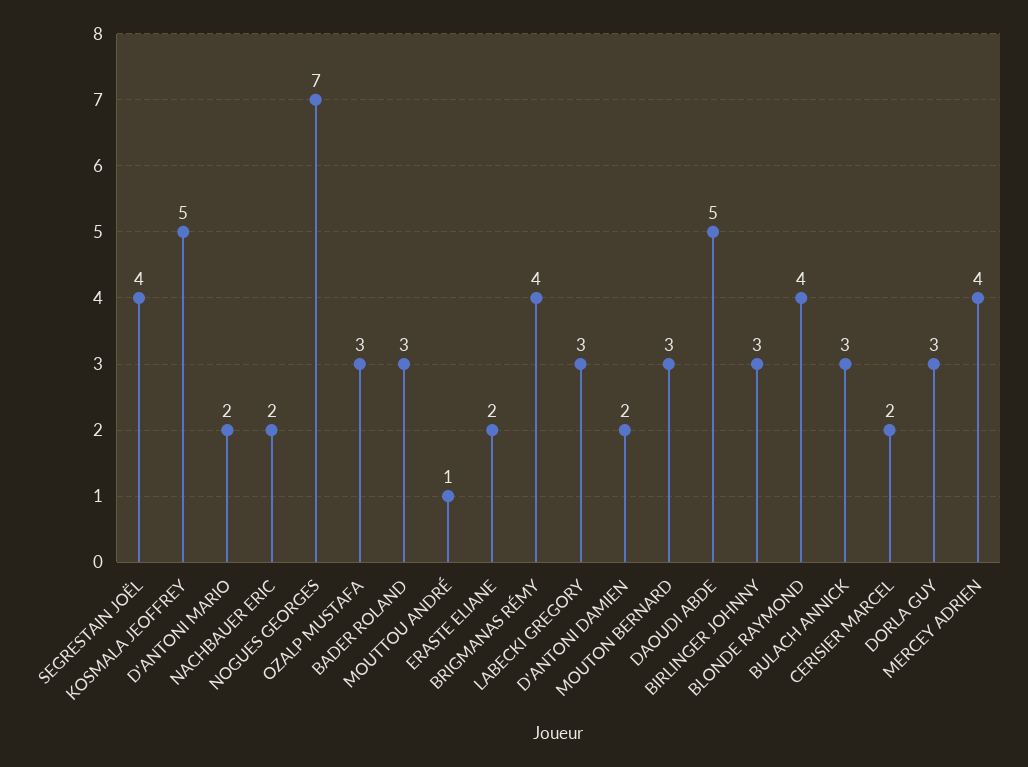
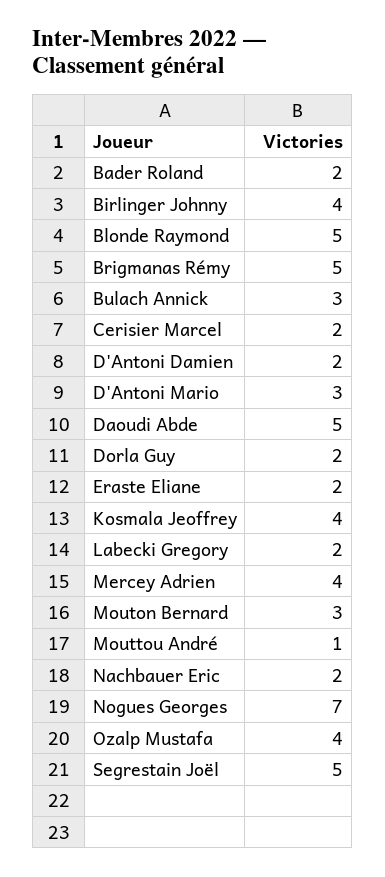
SEGRESTAIN JOËL: 4 -> 5
KOSMALA JEOFFREY: 5 -> 4
D'ANTONI MARIO: 2 -> 3
OZALP MUSTAFA: 3 -> 4
BADER ROLAND: 3 -> 2
BRIGMANAS RÉMY: 4 -> 5
LABECKI GREGORY: 3 -> 2
BIRLINGER JOHNNY: 3 -> 4
BLONDE RAYMOND: 4 -> 5
DORLA GUY: 3 -> 2

